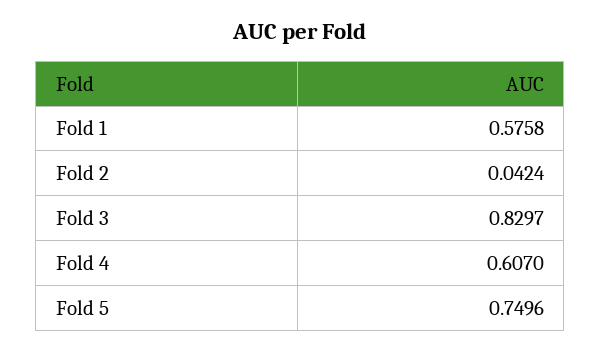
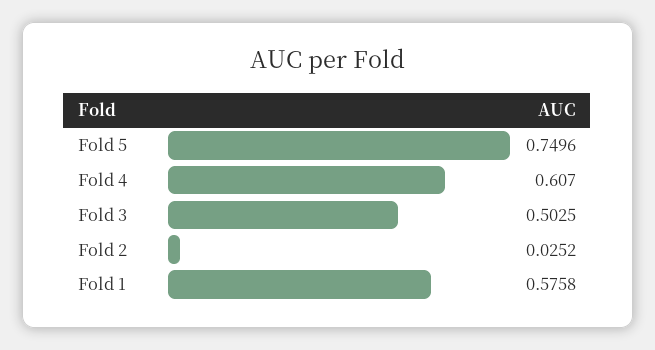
Fold 2: 0.0424 -> 0.0252
Fold 3: 0.8297 -> 0.5025

